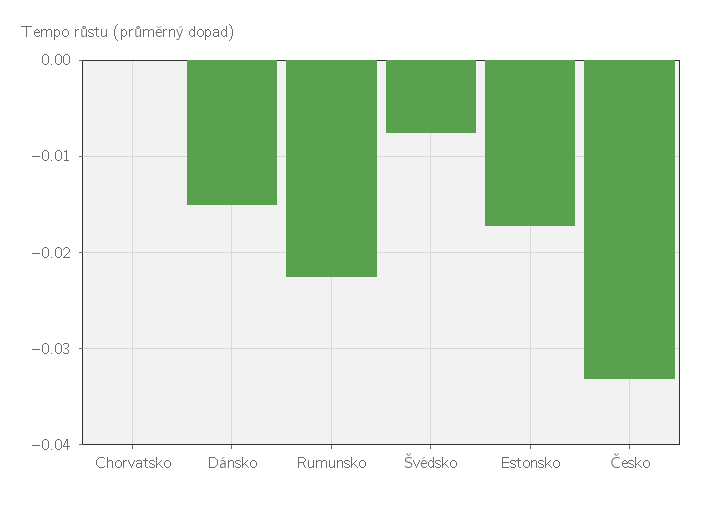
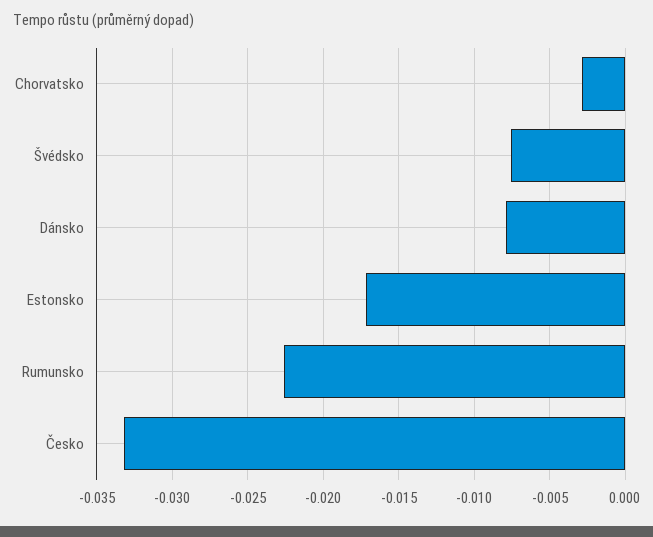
Chorvatsko: 0 -> -0.003
Dánsko: -0.015 -> -0.008

